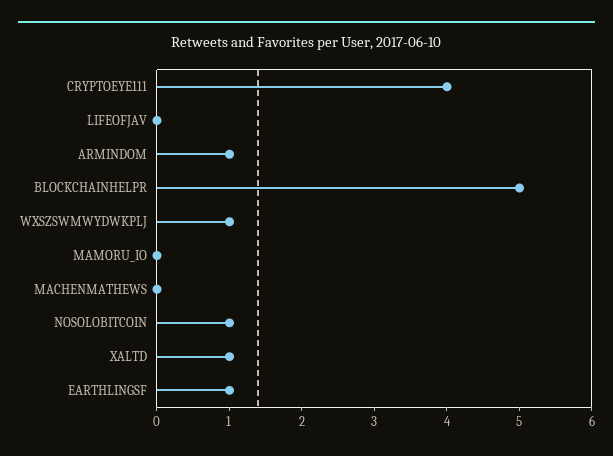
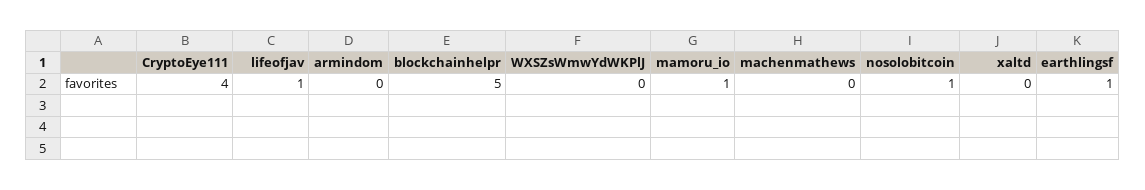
LIFEOFJAV: 0 -> 1
ARMINDOM: 1 -> 0
WXSZSWMWYDWKPLJ: 1 -> 0
MAMORU_IO: 0 -> 1
XALTD: 1 -> 0

